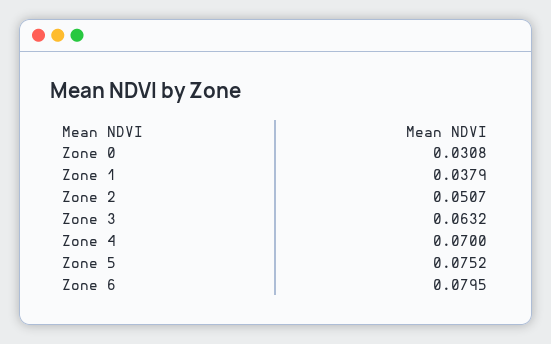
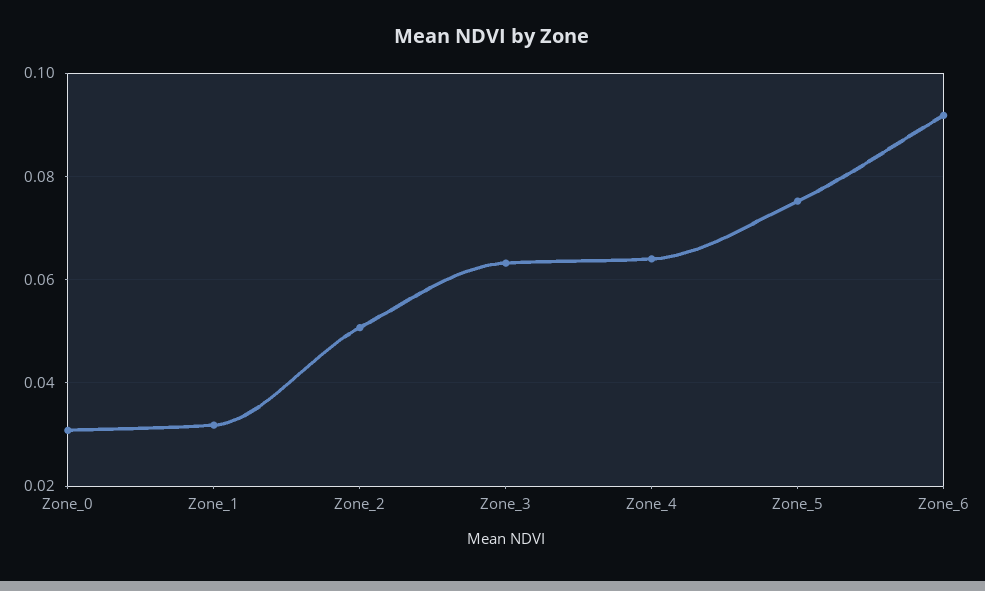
Zone 1: 0.0379 -> 0.032
Zone 4: 0.07 -> 0.064
Zone 6: 0.0795 -> 0.092

